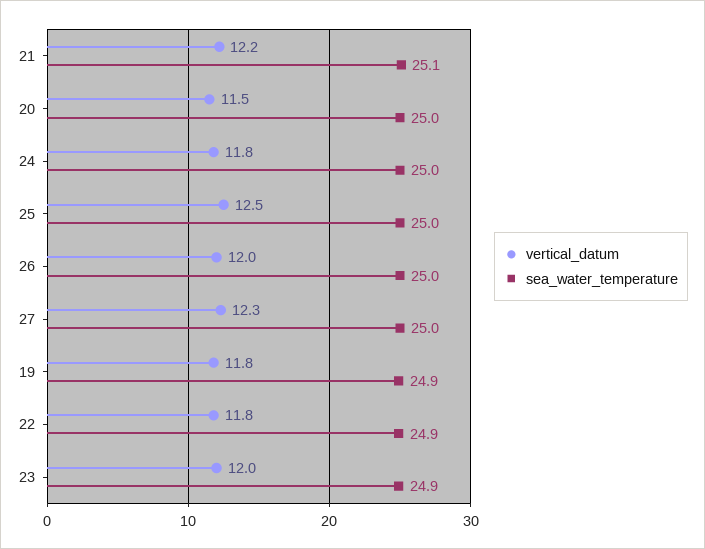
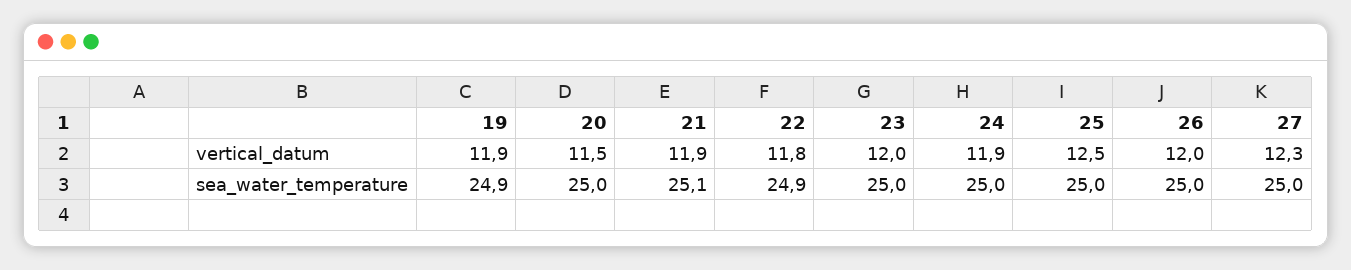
vertical_datum, 21: 12.2 -> 11.9
vertical_datum, 24: 11.8 -> 11.9
vertical_datum, 19: 11.8 -> 11.9
sea_water_temperature, 23: 24.9 -> 25

